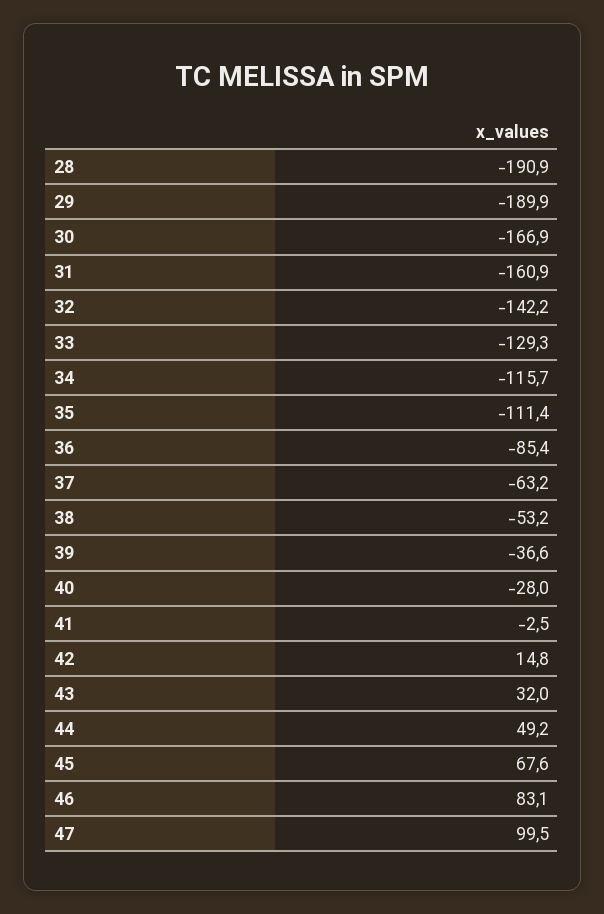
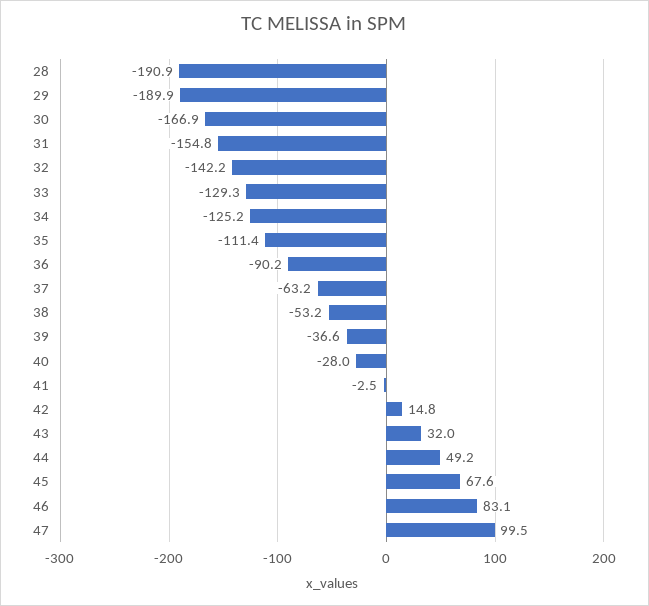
31: -160.9 -> -154.8
34: -115.7 -> -125.2
36: -85.4 -> -90.2

